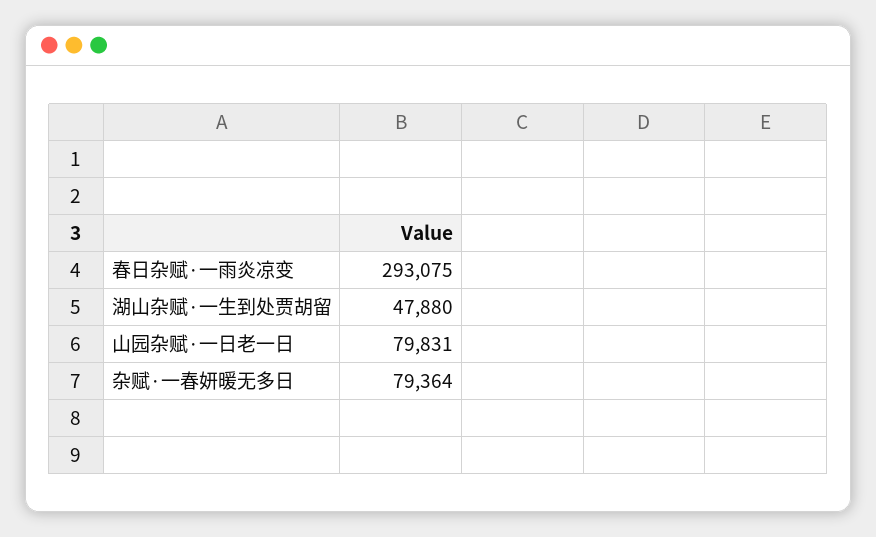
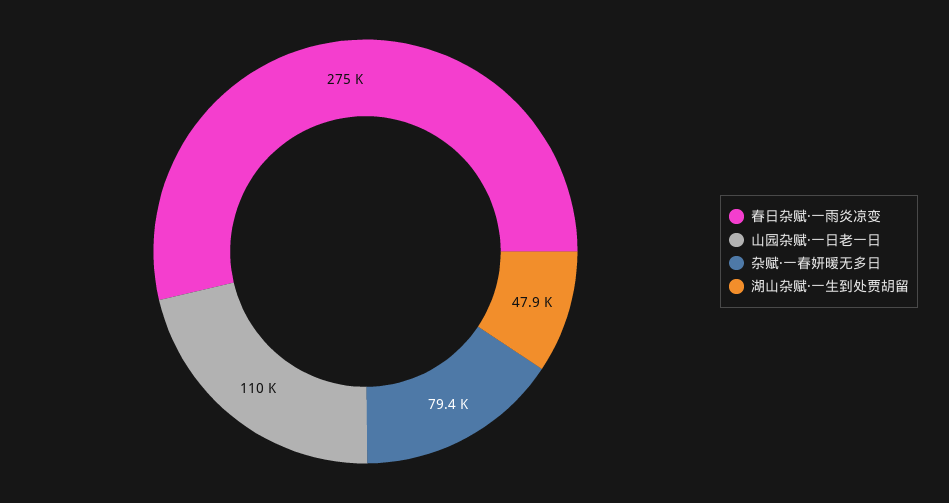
春日杂赋·一雨炎凉变: 293075 -> 275000
山园杂赋·一日老一日: 79831 -> 110000

